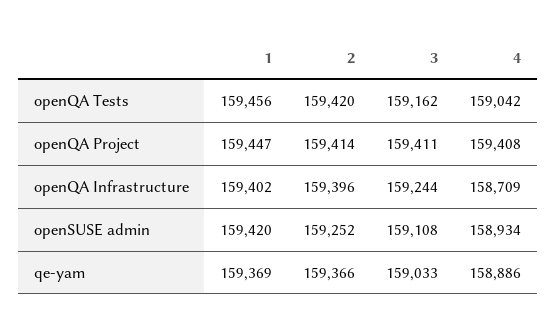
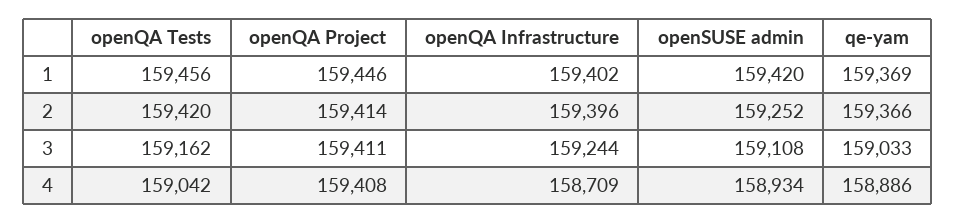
1, openQA Project: 159447 -> 159446

